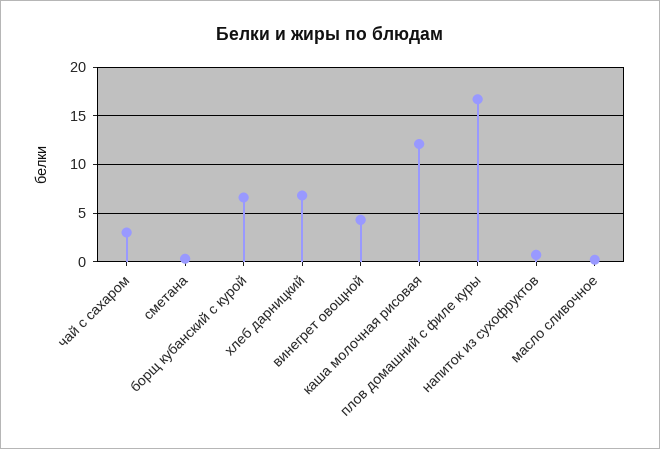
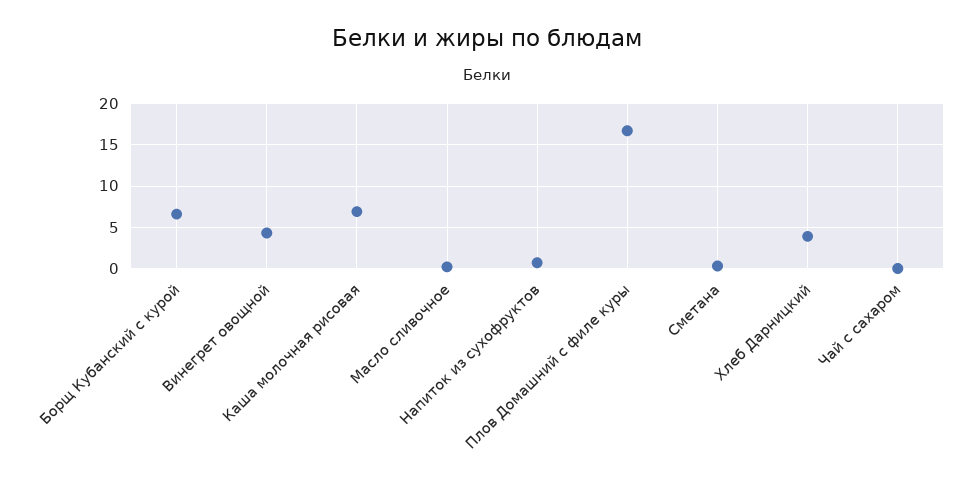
чай с сахаром: 3 -> 0
хлеб дарницкий: 7 -> 4
каша молочная рисовая: 12 -> 7

